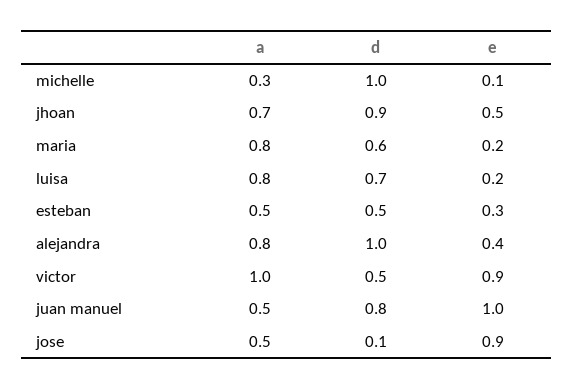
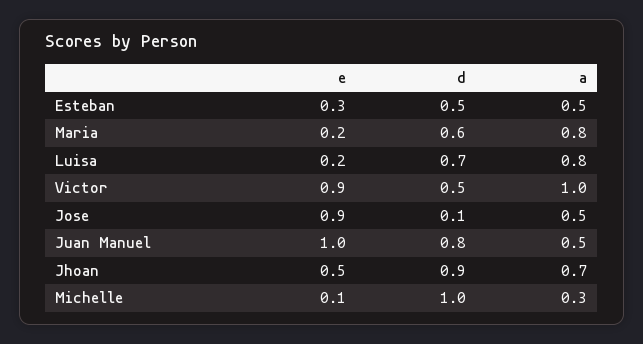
a, alejandra: 0.8 -> none
d, alejandra: 1 -> none
e, alejandra: 0.4 -> none

